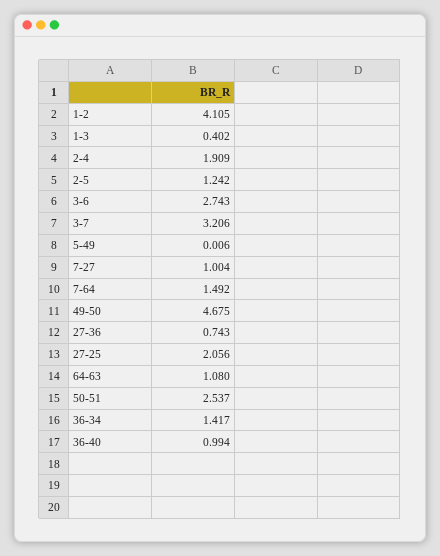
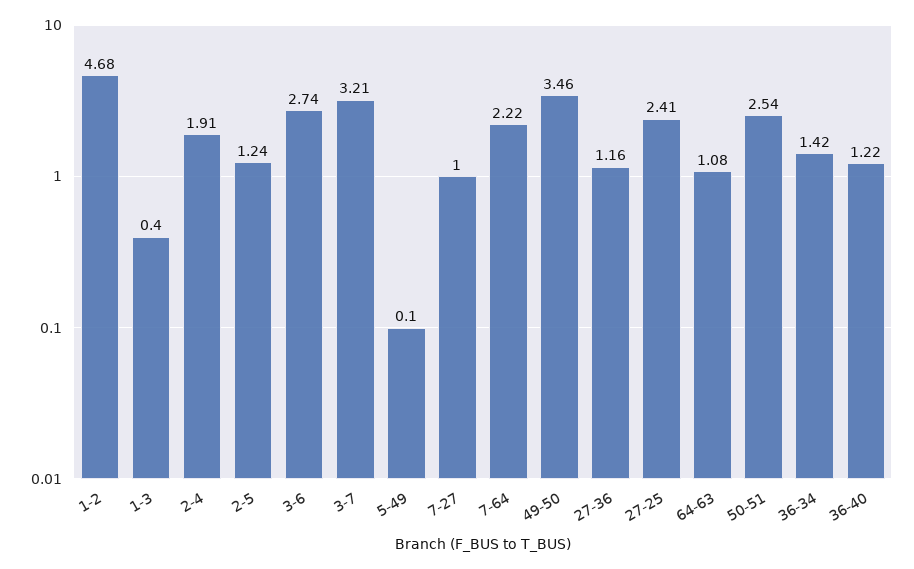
1-2: 4.105 -> 4.68
5-49: 0.006 -> 0.1
7-64: 1.492 -> 2.22
49-50: 4.675 -> 3.46
27-36: 0.743 -> 1.16
27-25: 2.056 -> 2.41
36-40: 0.994 -> 1.22

